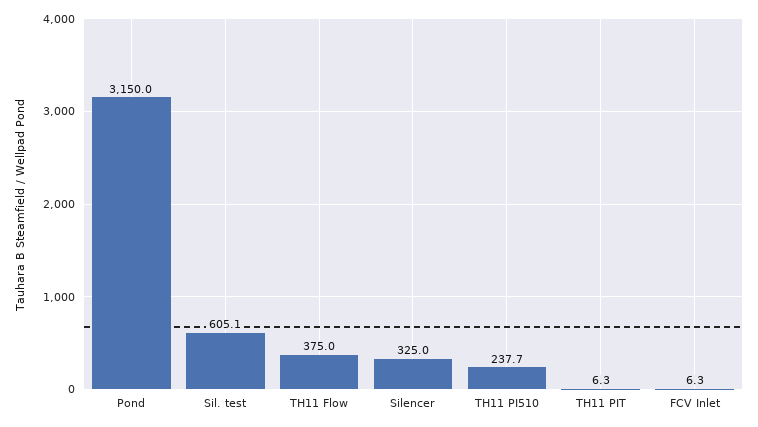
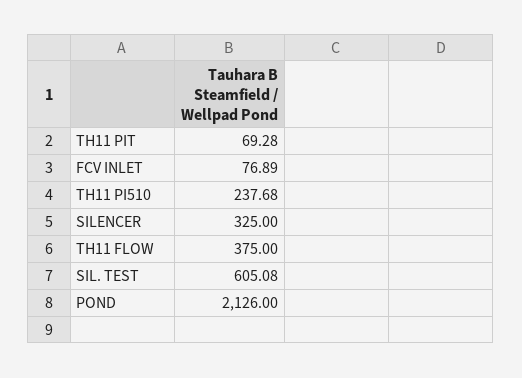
Pond: 3150 -> 2126
TH11 PIT: 6.3 -> 69.28
FCV Inlet: 6.3 -> 76.89

